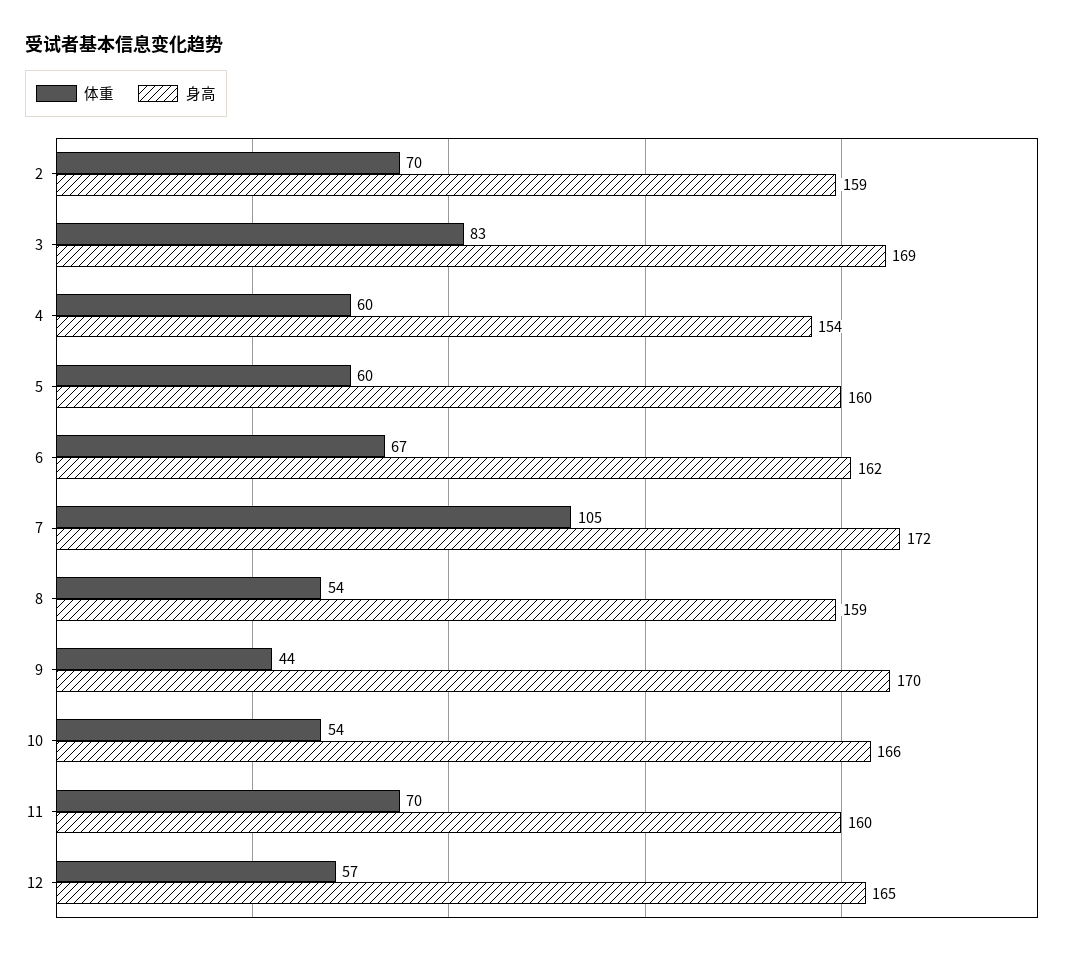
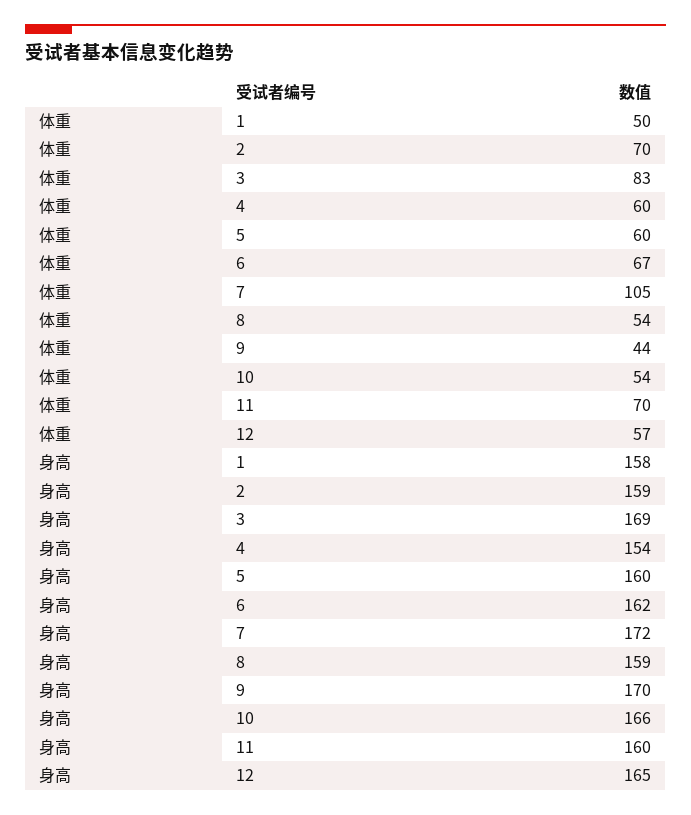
体重, 1: none -> 50
身高, 1: none -> 158

